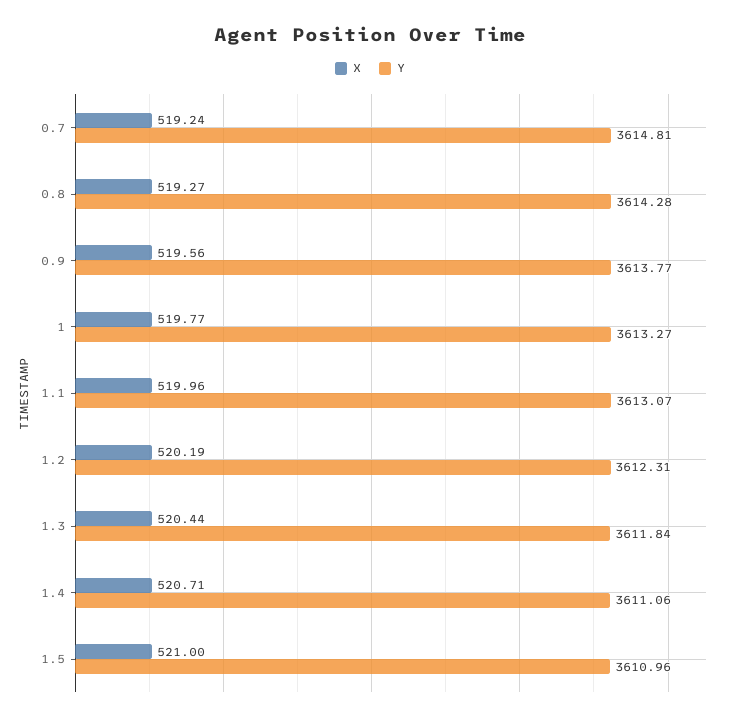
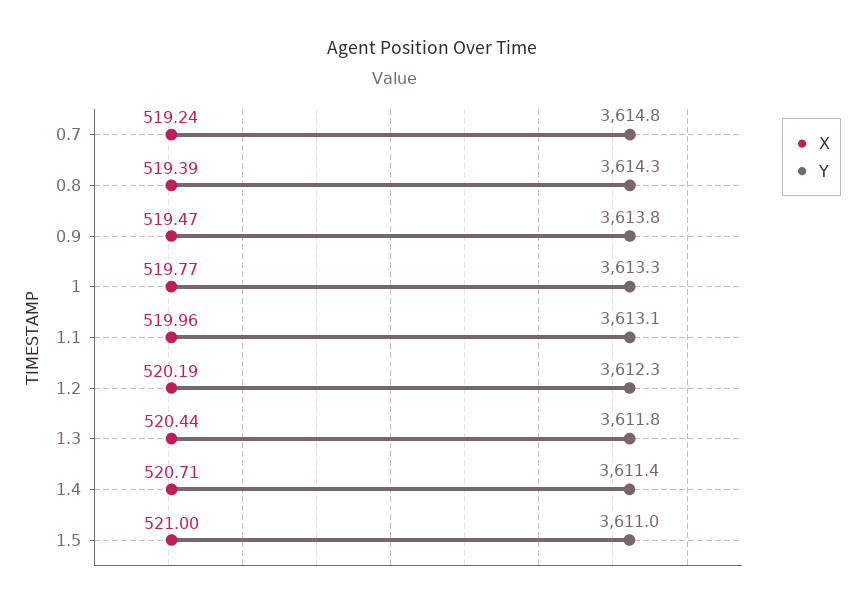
X, 0.8: 519.27 -> 519.39
X, 0.9: 519.56 -> 519.47
Y, 1.4: 3611.06 -> 3611.4

